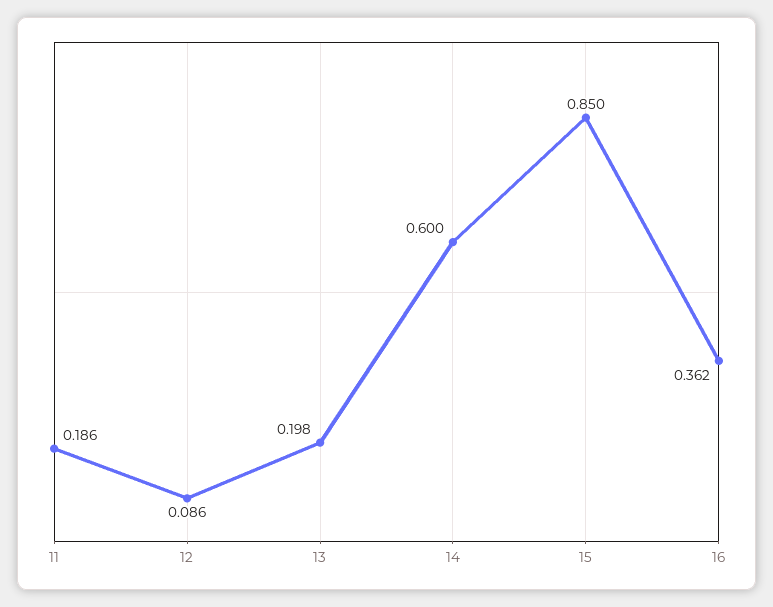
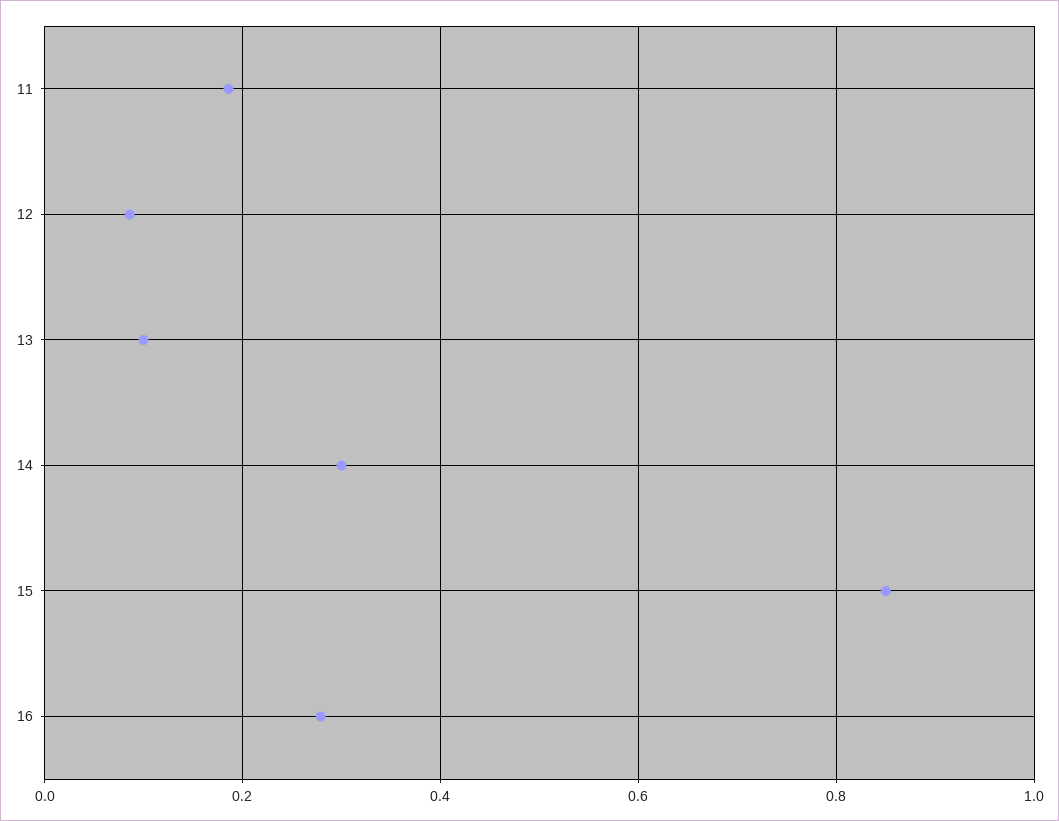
13: 0.198 -> 0.1
14: 0.6 -> 0.3
16: 0.362 -> 0.28

